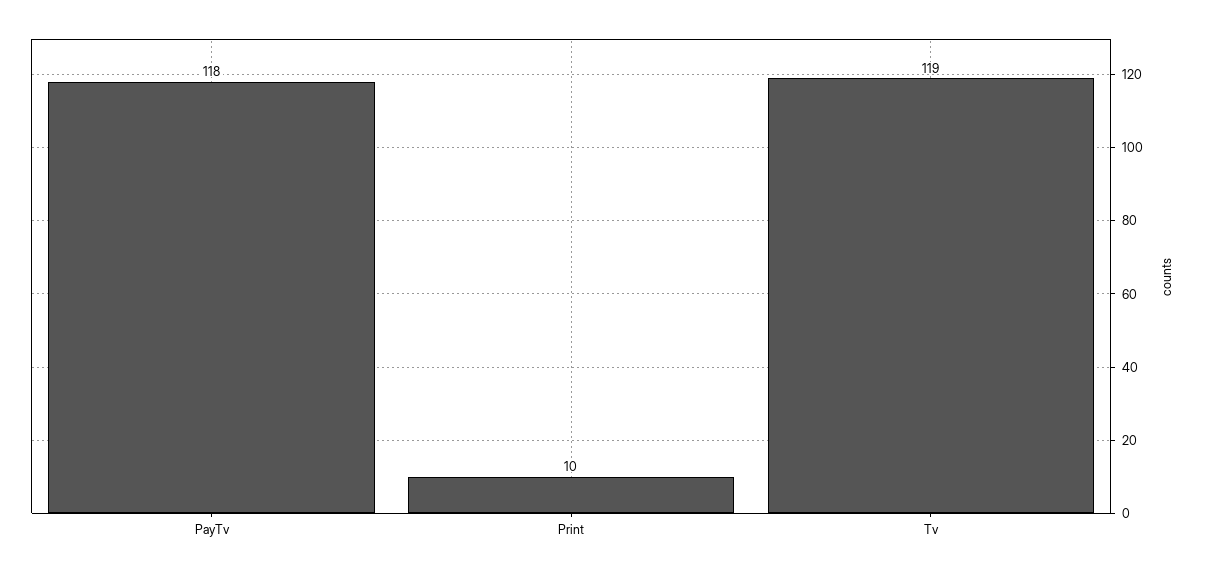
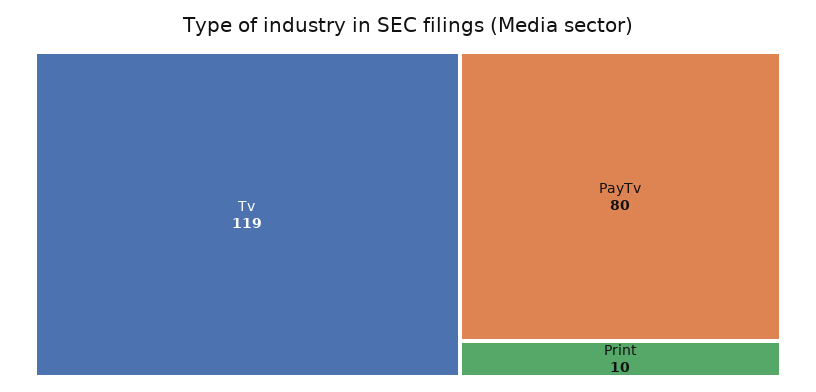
PayTv: 118 -> 80

